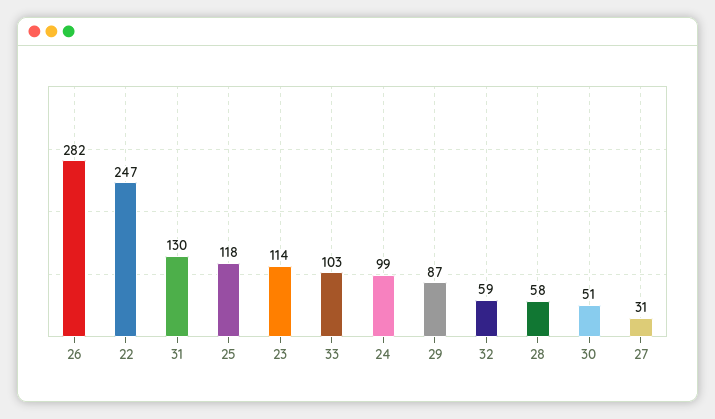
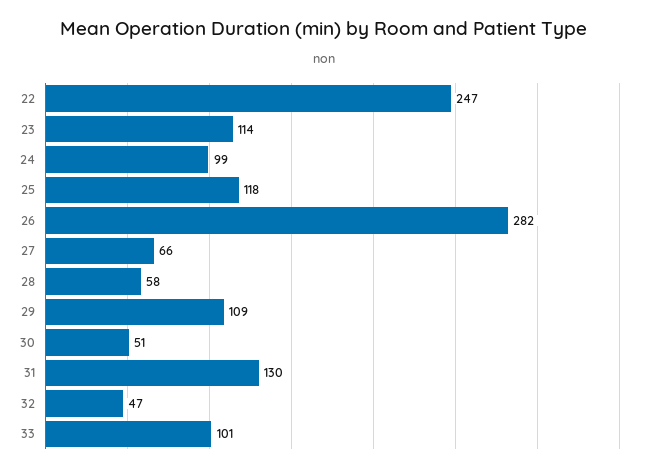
33: 103 -> 101
29: 87 -> 109
32: 59 -> 47
27: 31 -> 66

